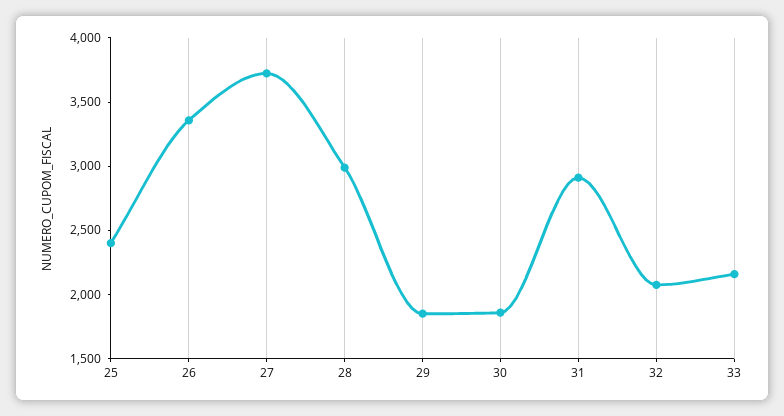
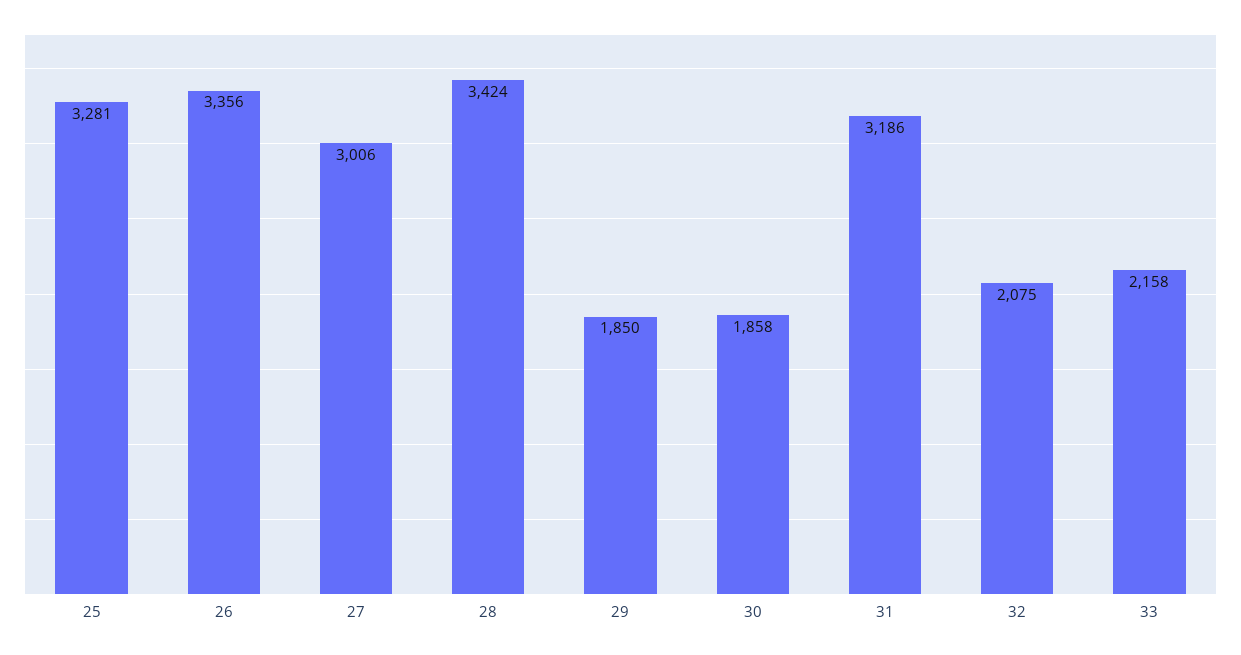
25: 2400 -> 3281
27: 3700 -> 3006
28: 3000 -> 3424
31: 2900 -> 3186

